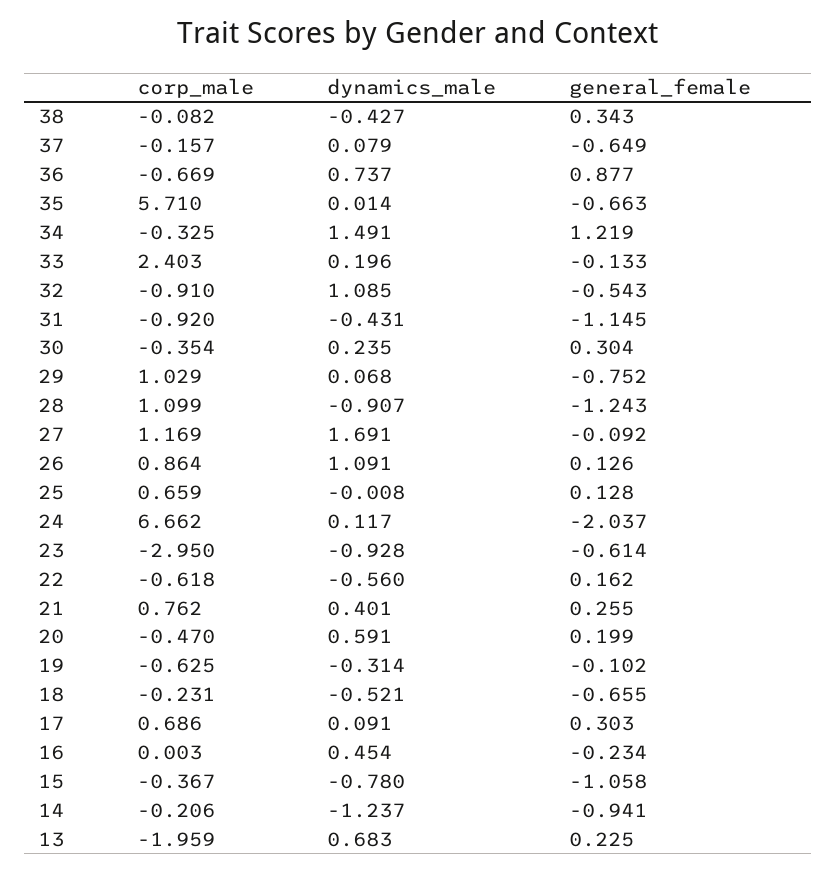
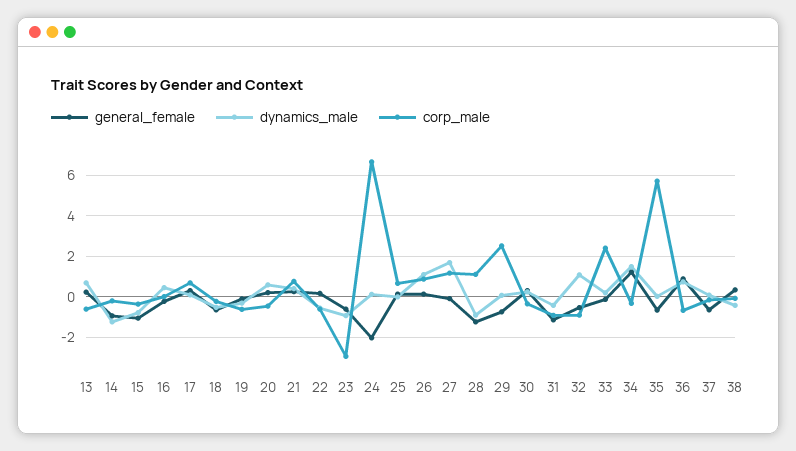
corp_male, 29: 1.029 -> 2.5
corp_male, 13: -1.959 -> -0.5

